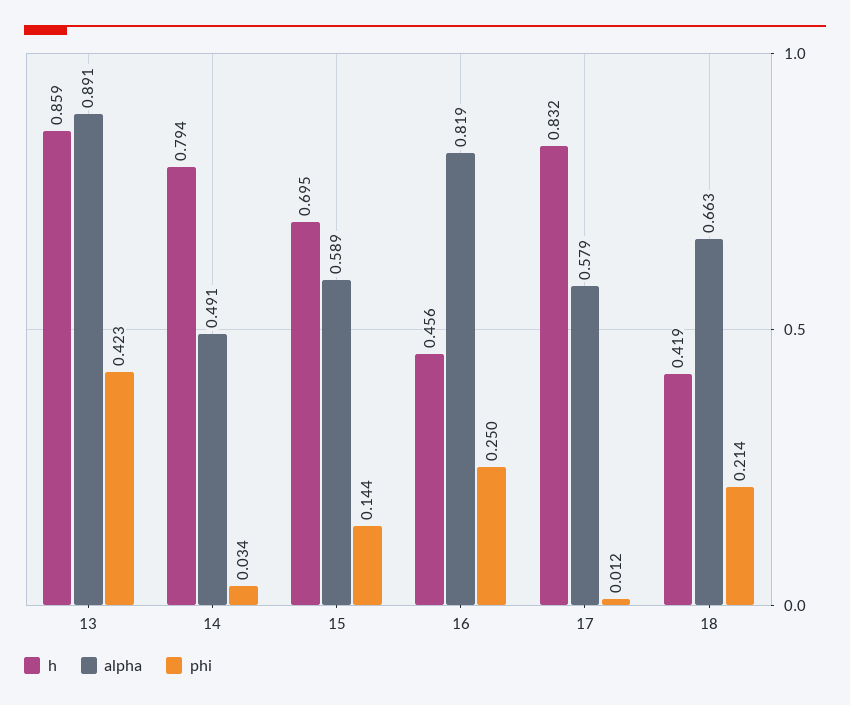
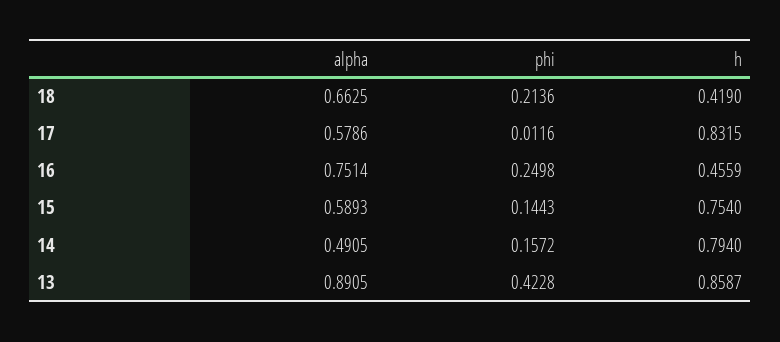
phi, 14: 0.034 -> 0.1572
h, 15: 0.695 -> 0.754
alpha, 16: 0.819 -> 0.7514

